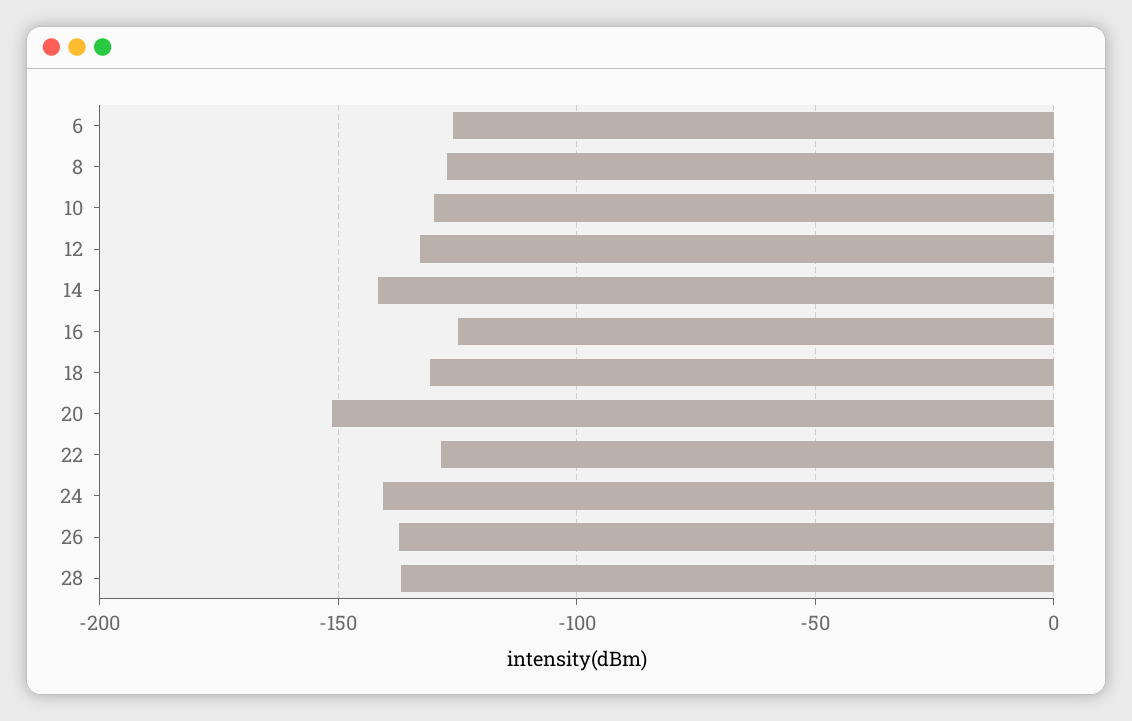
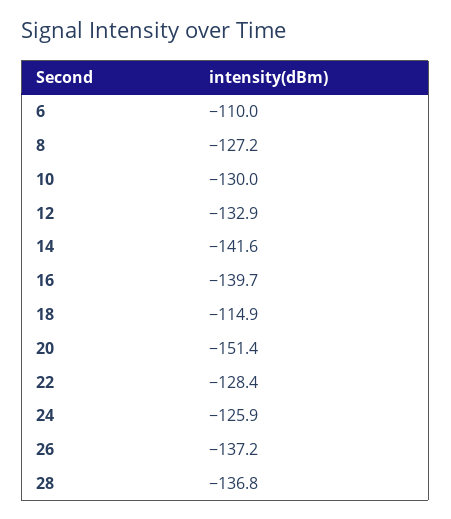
6: -125 -> -110
16: -125 -> -139.7
18: -130 -> -114.9
24: -140 -> -125.9

